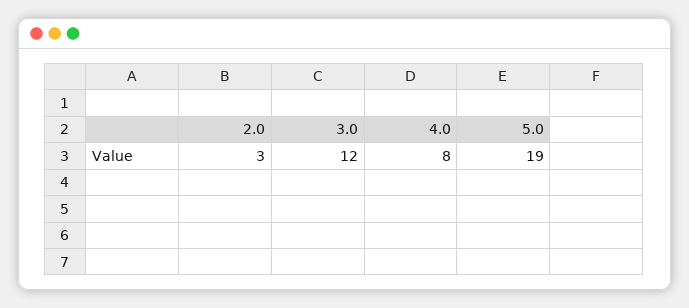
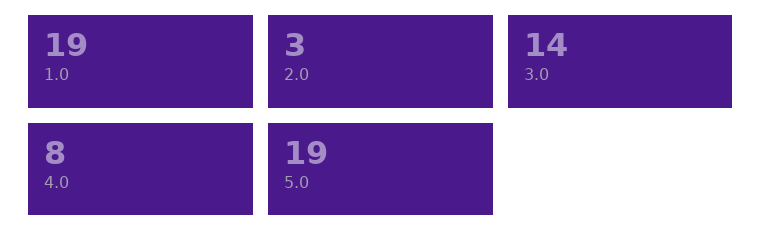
3.0: 12 -> 14
1.0: none -> 19

